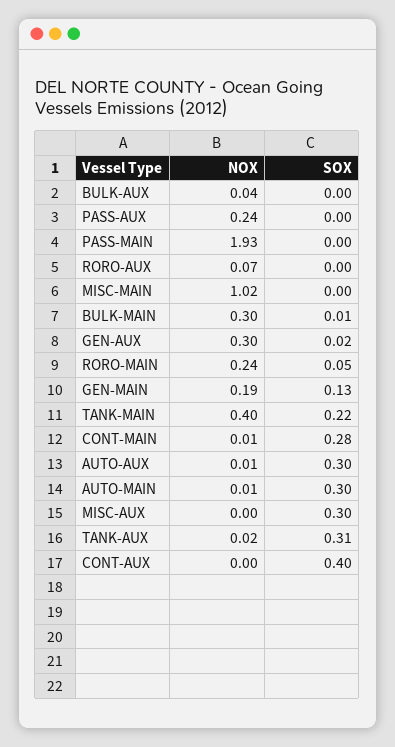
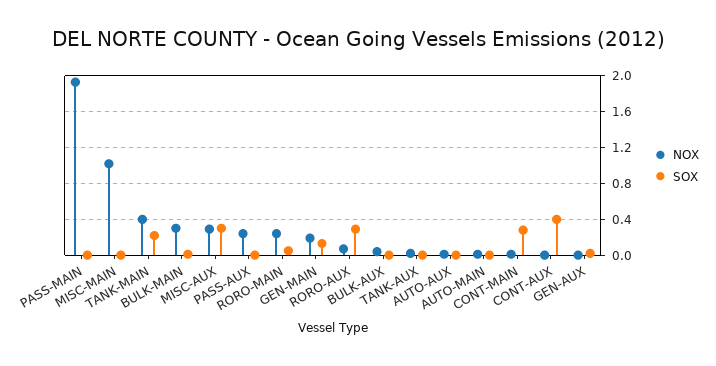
SOX, RORO-AUX: 0 -> 0.3
NOX, GEN-AUX: 0.3 -> 0
SOX, AUTO-AUX: 0.3 -> 0
SOX, AUTO-MAIN: 0.3 -> 0
NOX, MISC-AUX: 0 -> 0.3
SOX, TANK-AUX: 0.31 -> 0

